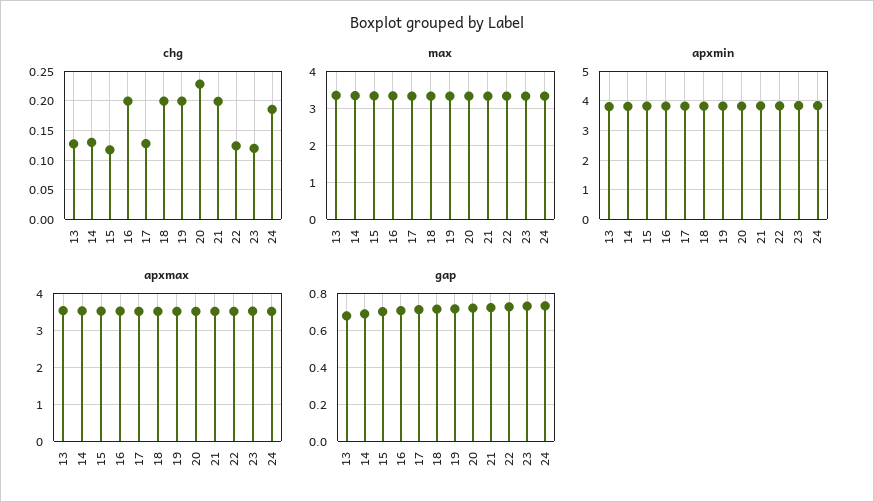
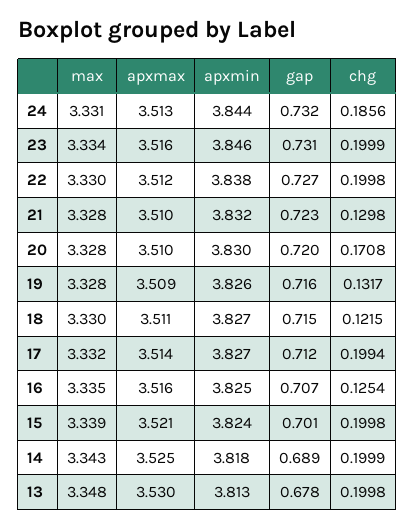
chg, 13: 0.125 -> 0.1998
chg, 14: 0.125 -> 0.1999
chg, 15: 0.125 -> 0.1998
chg, 16: 0.2 -> 0.1254
chg, 17: 0.125 -> 0.1994
chg, 18: 0.2 -> 0.1215
chg, 19: 0.2 -> 0.1317
chg, 20: 0.225 -> 0.1708
chg, 21: 0.2 -> 0.1298
chg, 22: 0.125 -> 0.1998
chg, 23: 0.125 -> 0.1999

